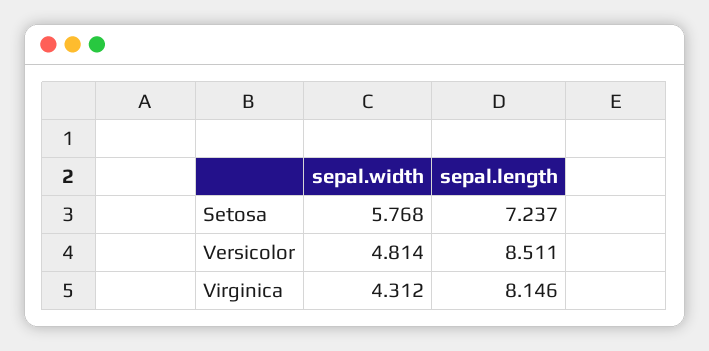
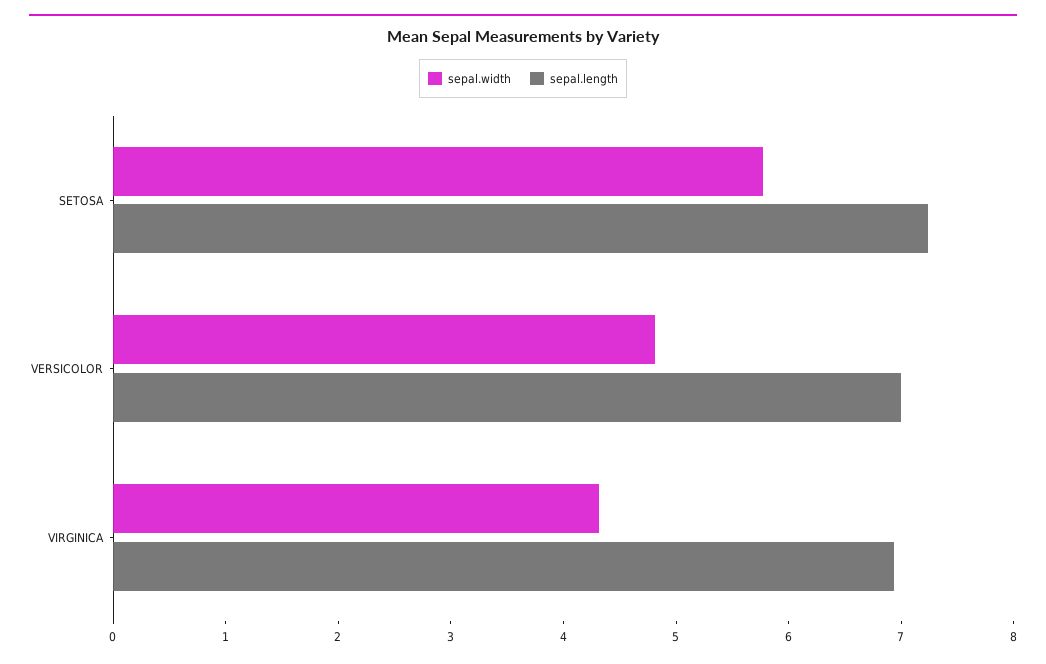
sepal.length, Versicolor: 8.511 -> 7
sepal.length, Virginica: 8.146 -> 7

